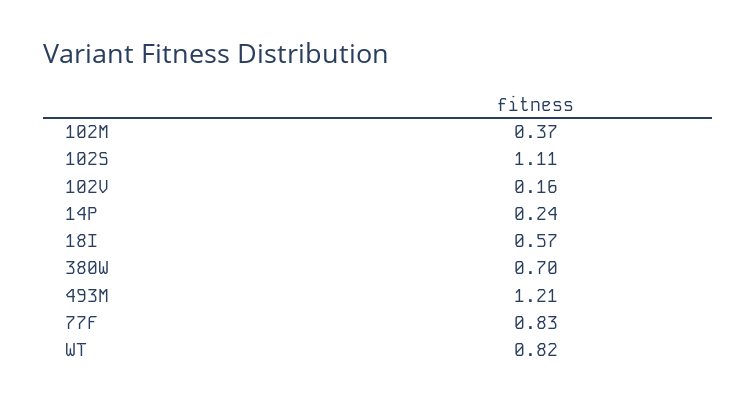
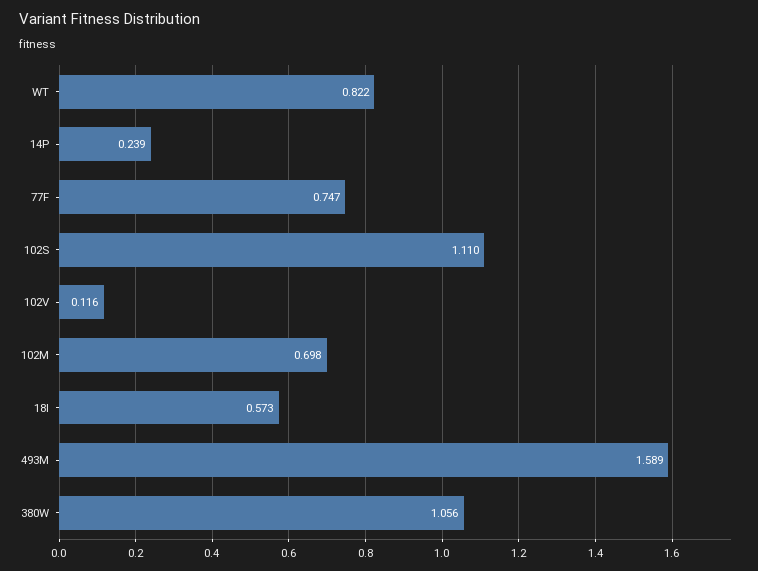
102M: 0.37 -> 0.698
102V: 0.16 -> 0.116
380W: 0.7 -> 1.056
493M: 1.21 -> 1.589
77F: 0.83 -> 0.747

